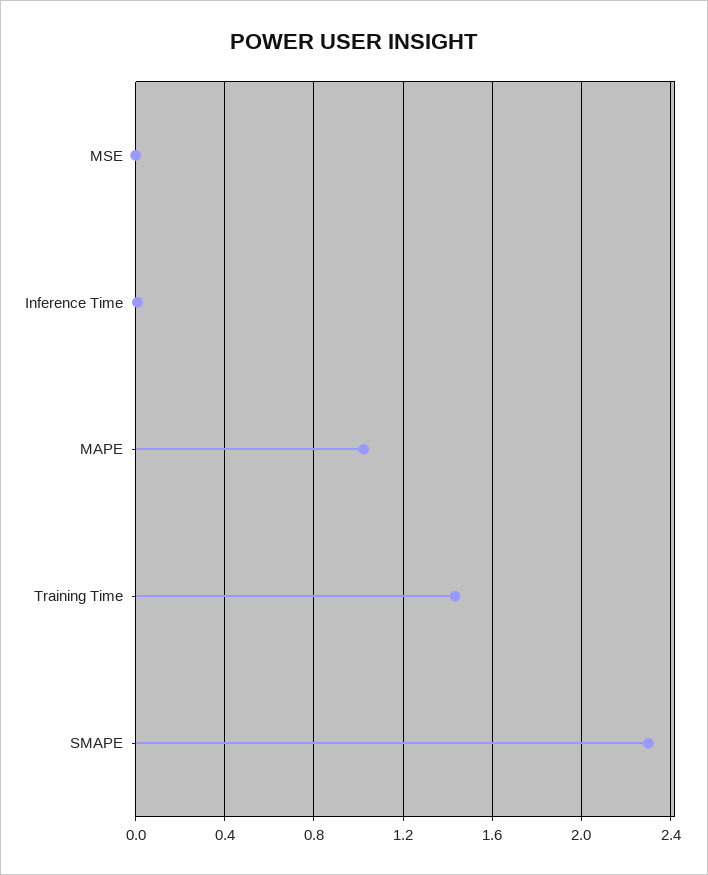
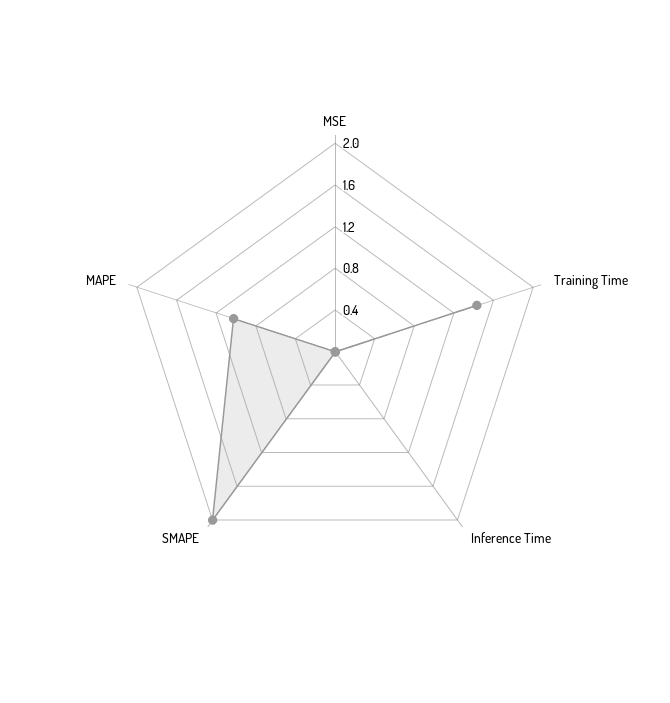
SMAPE: 2.3 -> 2

